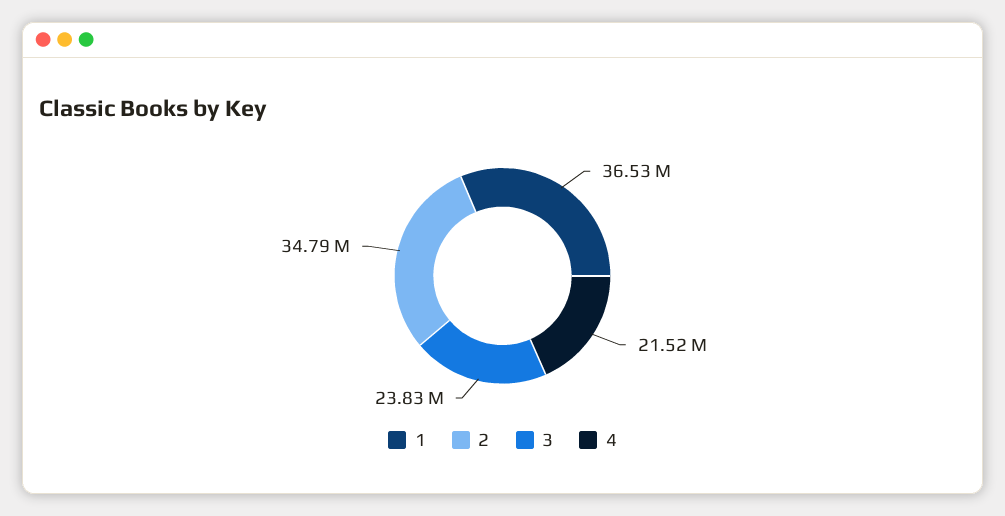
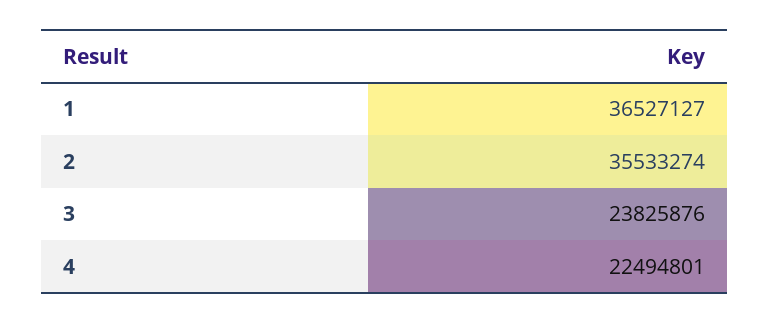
2: 34790000 -> 35533274
4: 21520000 -> 22494801

